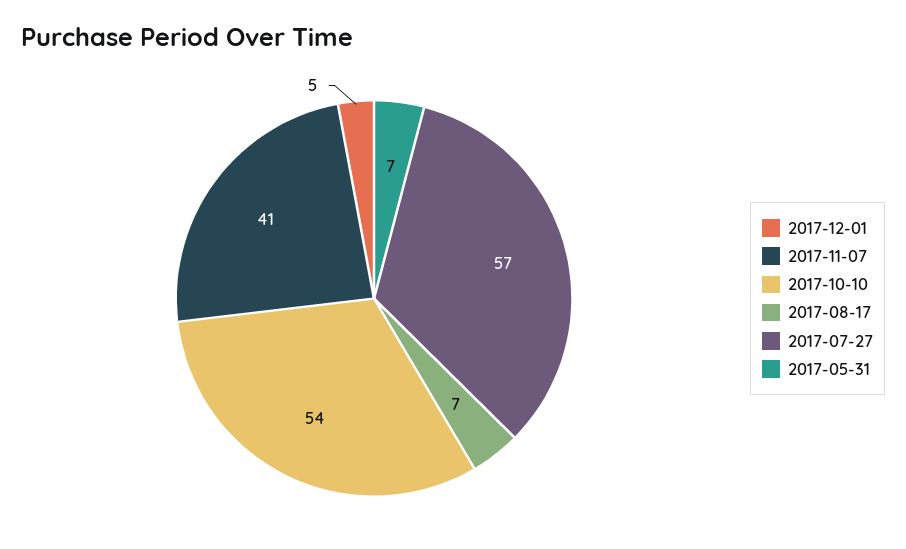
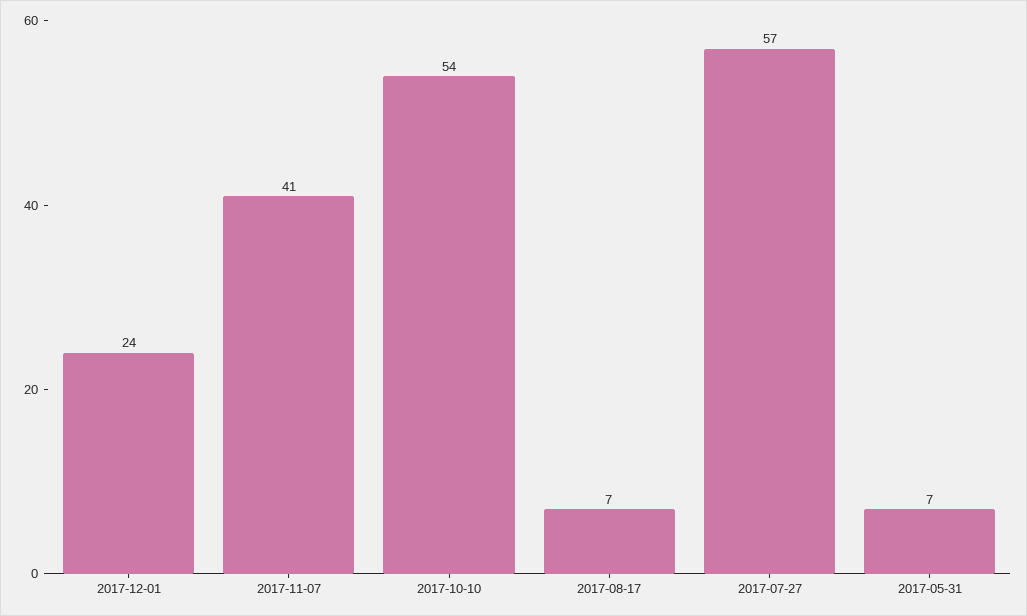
2017-12-01: 5 -> 24

